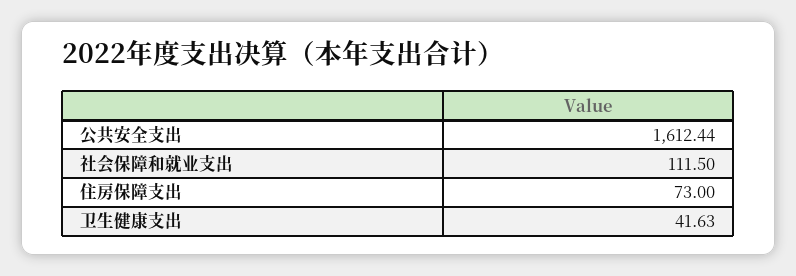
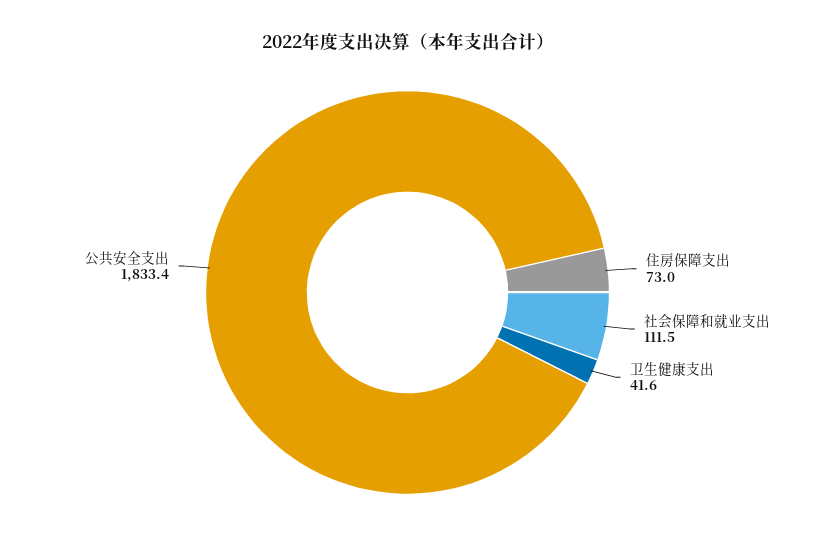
公共安全支出: 1612.44 -> 1833.4

